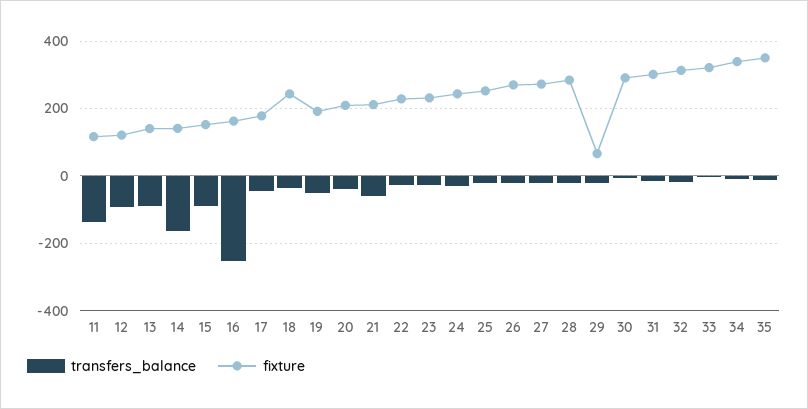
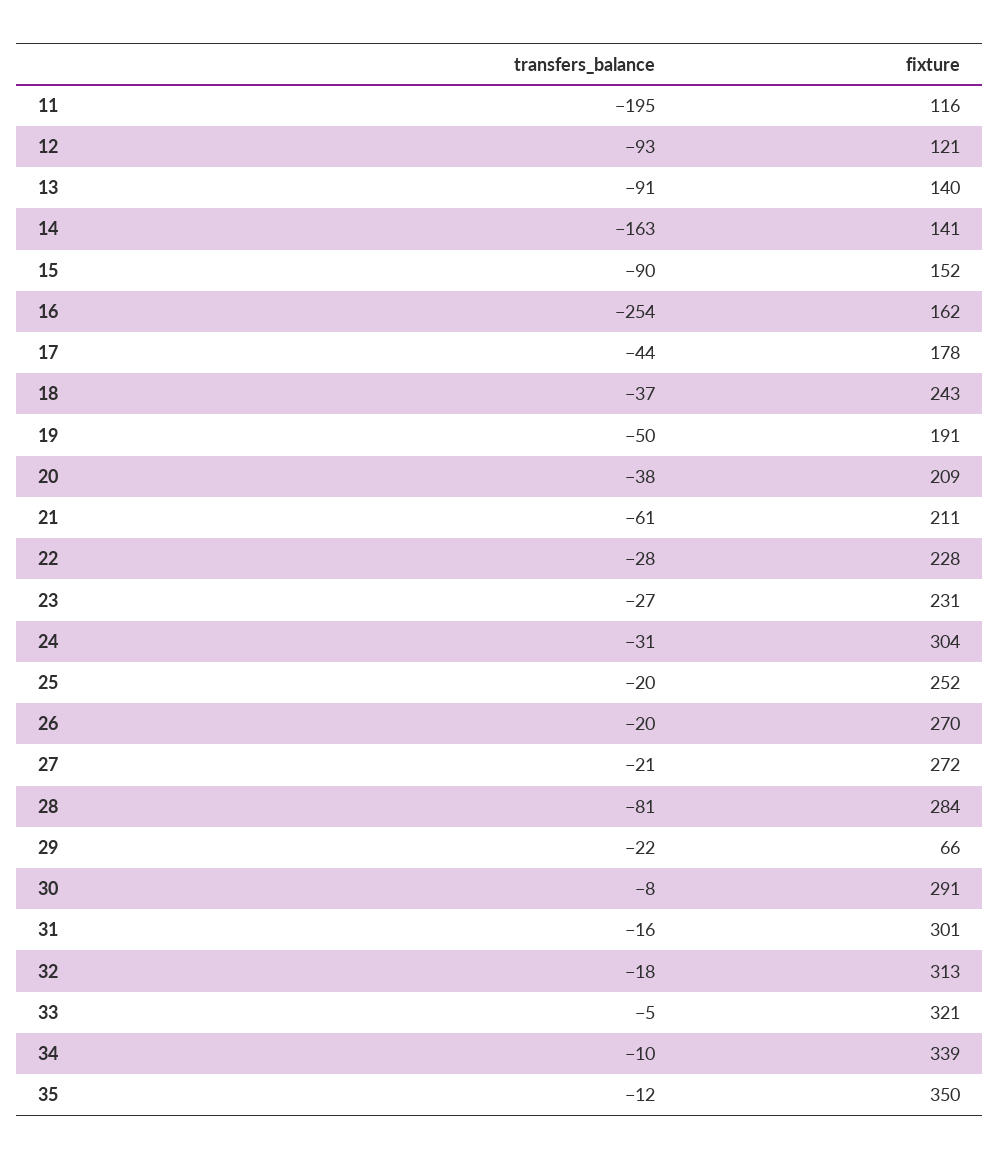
transfers_balance, 11: -140 -> -195
fixture, 24: 240 -> 304
transfers_balance, 28: -20 -> -81

